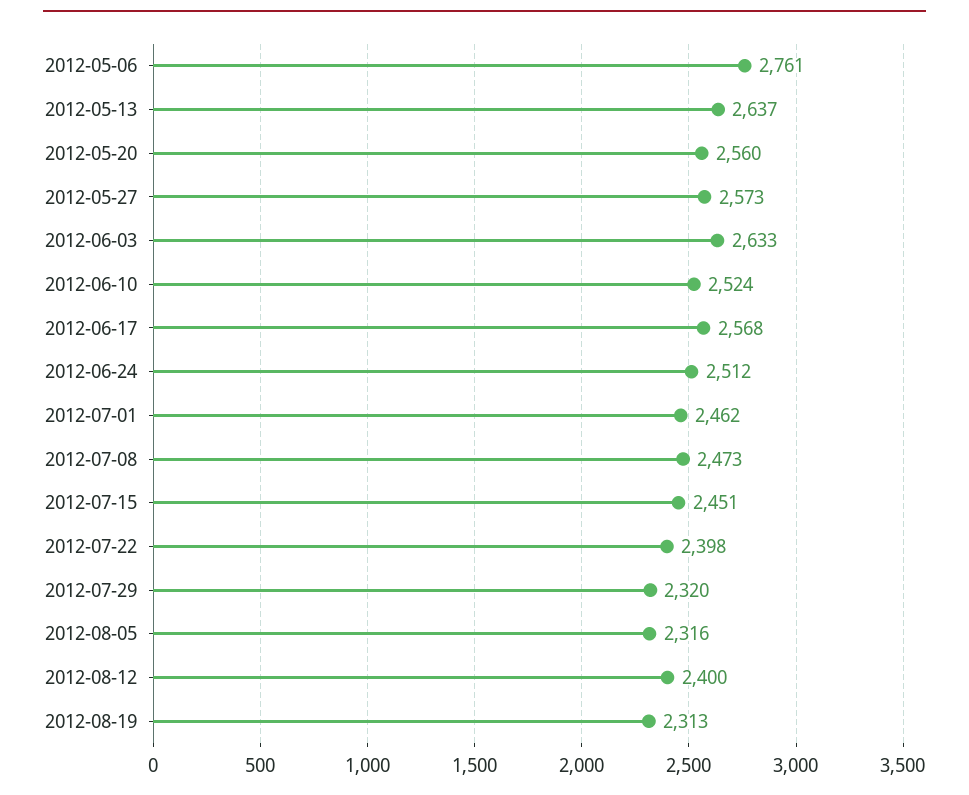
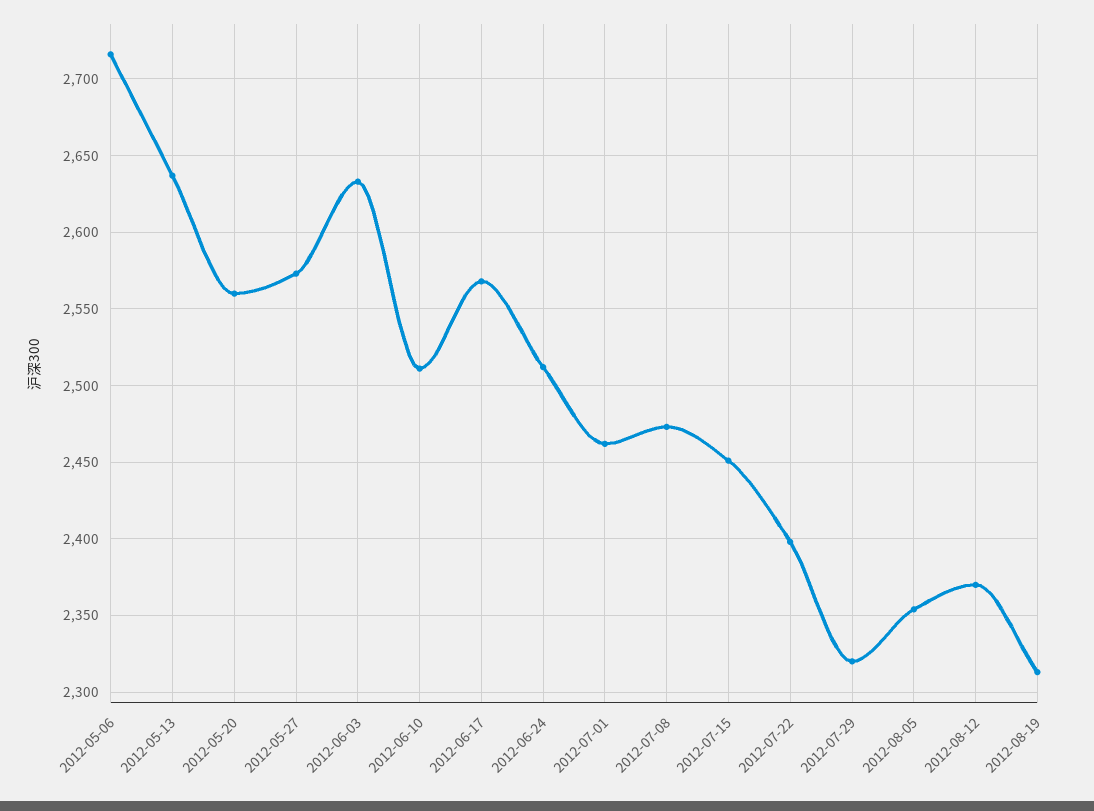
2012-05-06: 2761 -> 2715
2012-06-10: 2524 -> 2510
2012-08-05: 2316 -> 2355
2012-08-12: 2400 -> 2370

